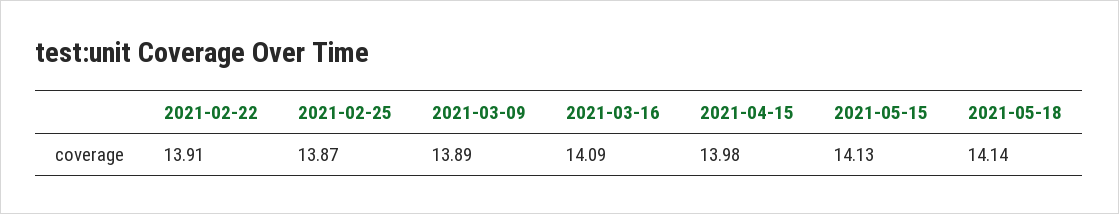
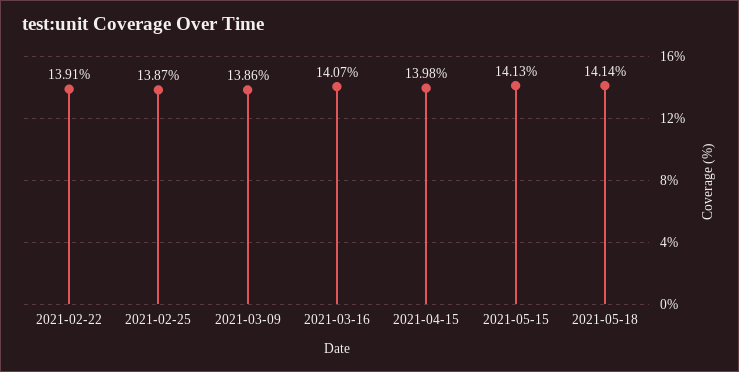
2021-03-09: 13.89 -> 13.86
2021-03-16: 14.09 -> 14.07

